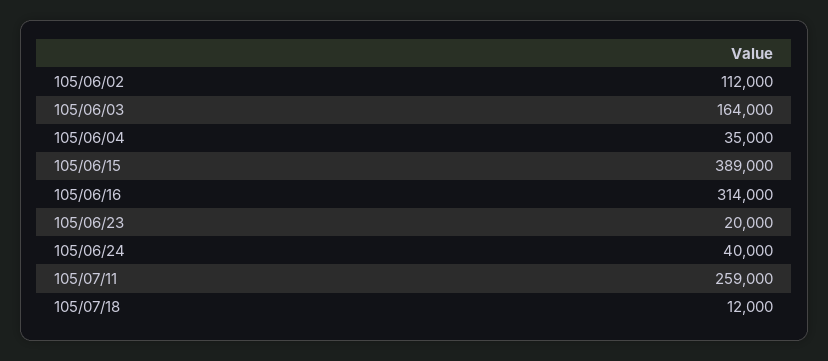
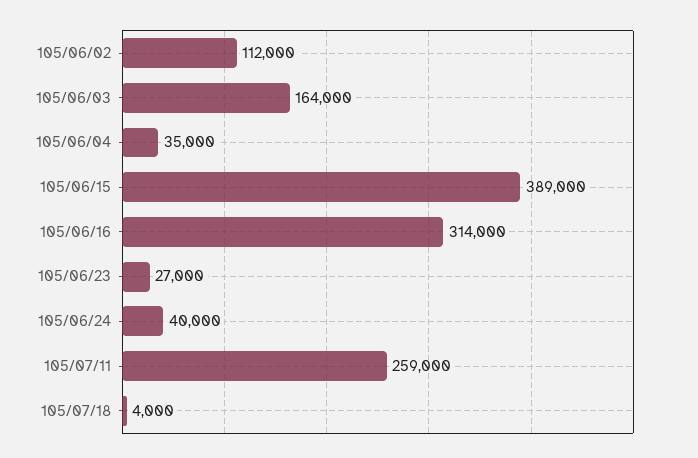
105/06/23: 20000 -> 27000
105/07/18: 12000 -> 4000

